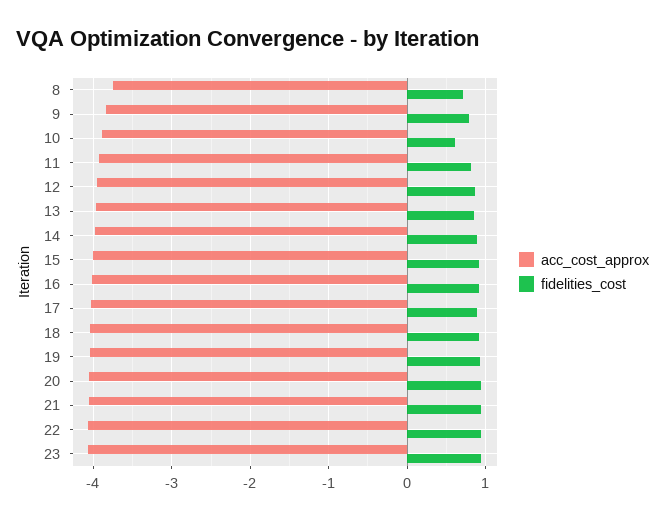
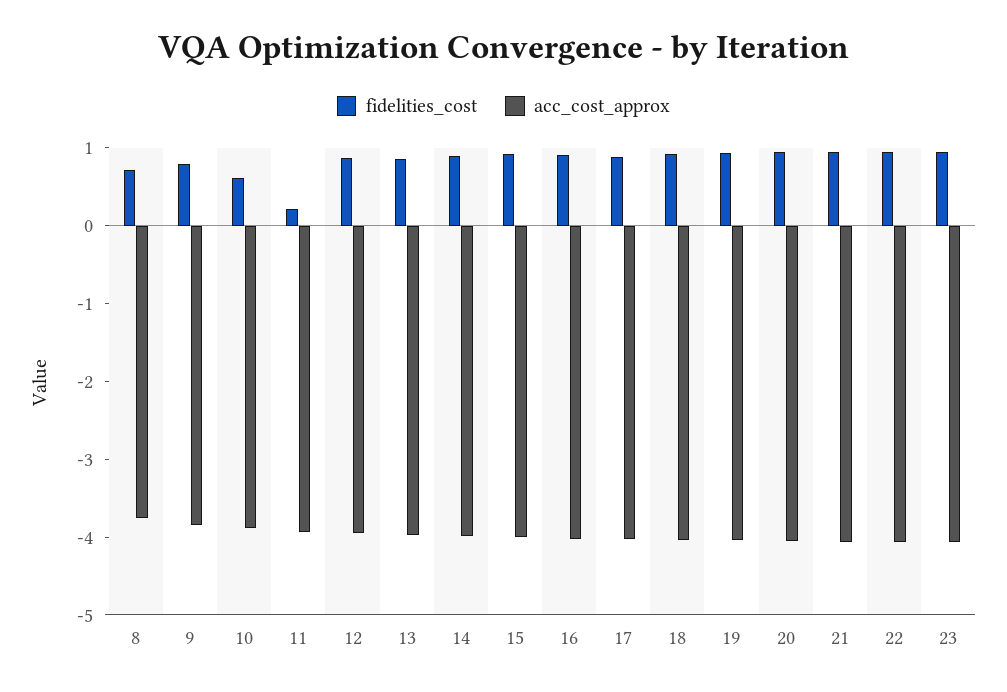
fidelities_cost, 11: 0.8 -> 0.2

